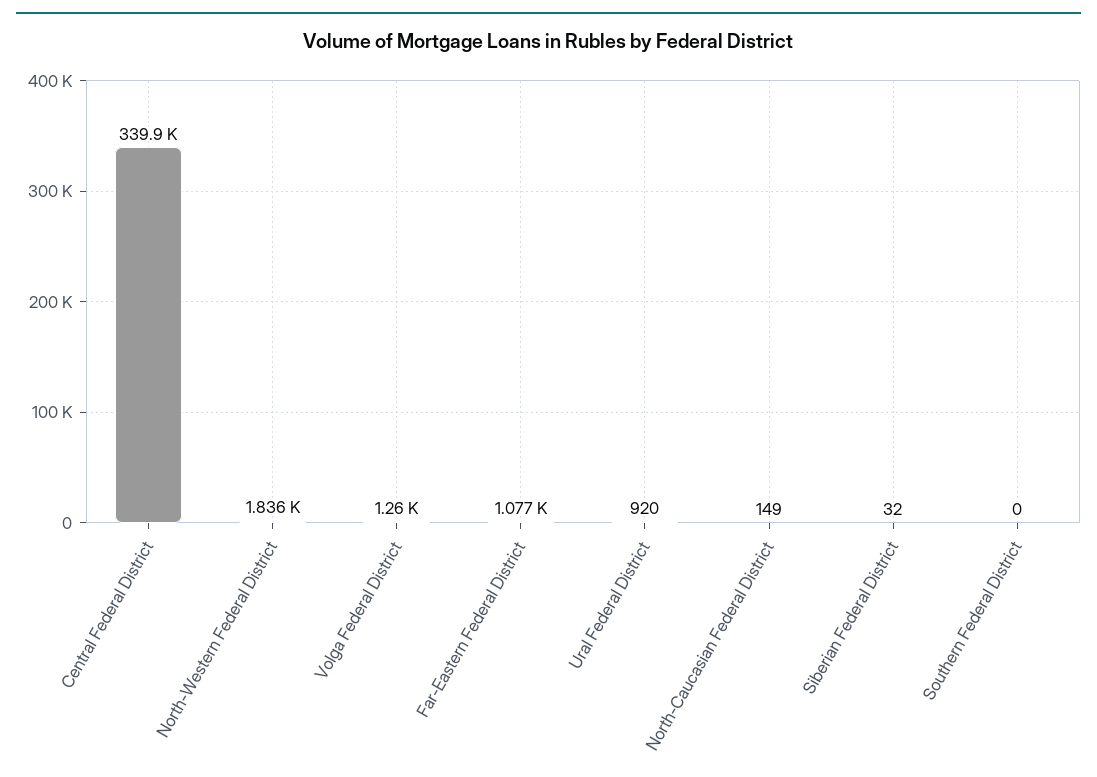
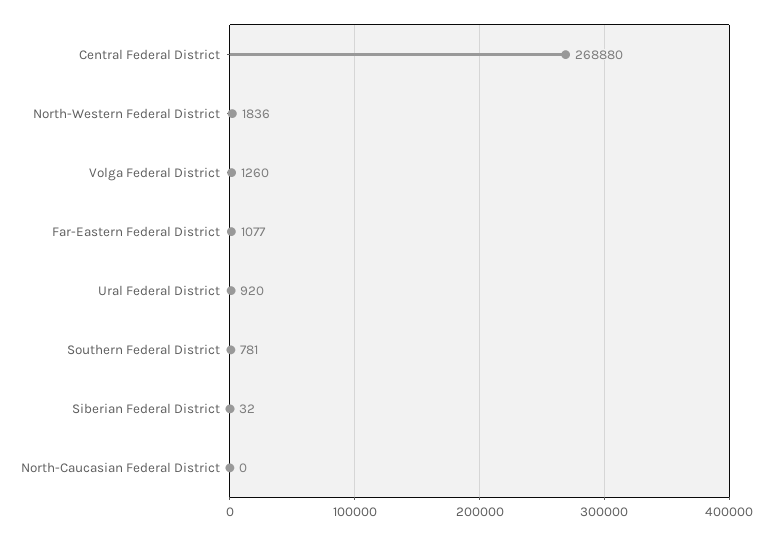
Central Federal District: 339900 -> 268880
North-Caucasian Federal District: 149 -> 0
Southern Federal District: 0 -> 781

